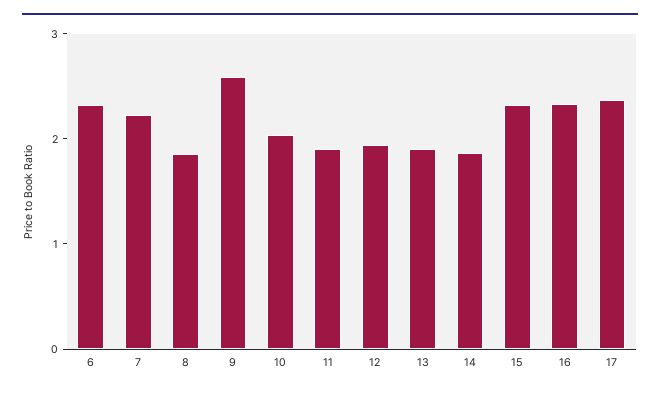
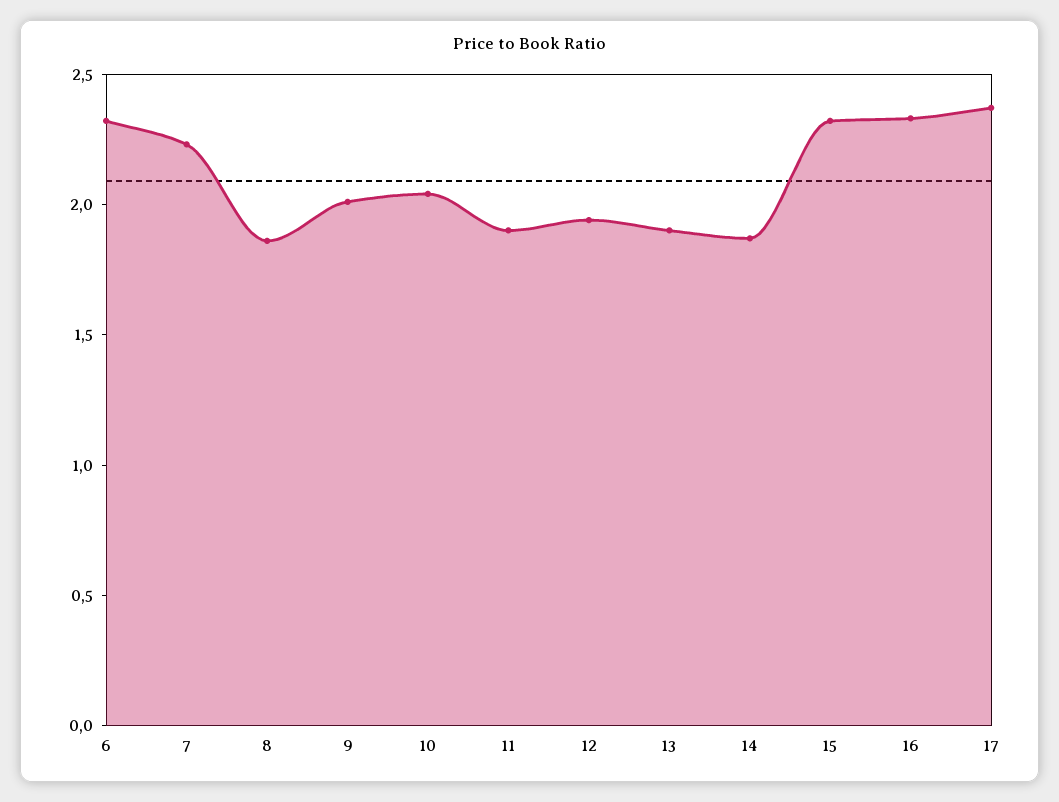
9: 2.6 -> 2

